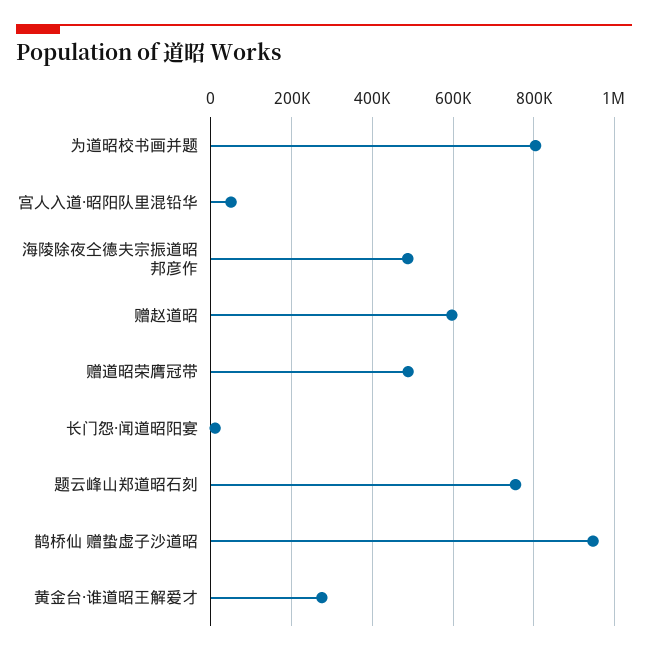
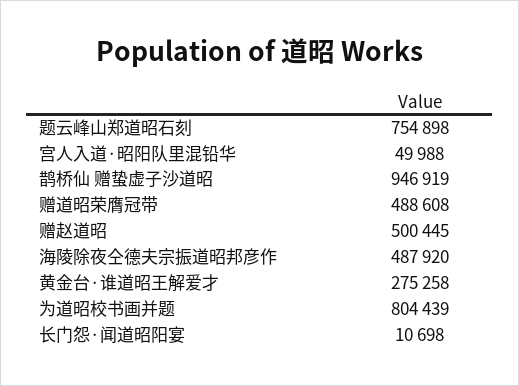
赠赵道昭: 600000 -> 500445

